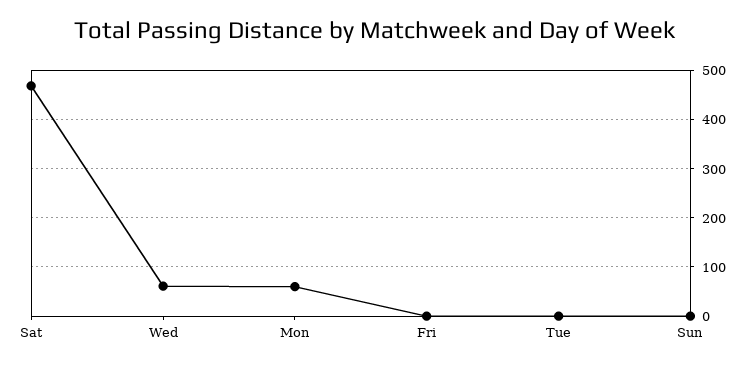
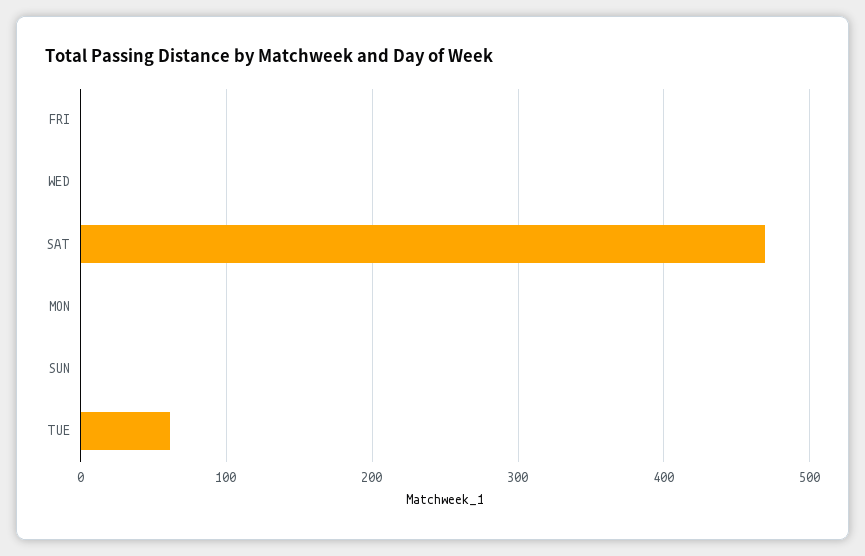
Wed: 60 -> 0
Mon: 60 -> 0
Tue: 0 -> 60

